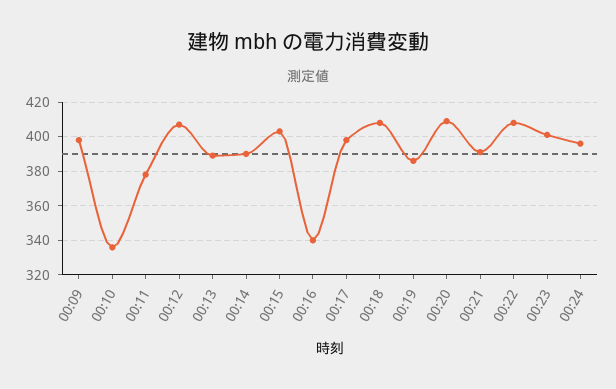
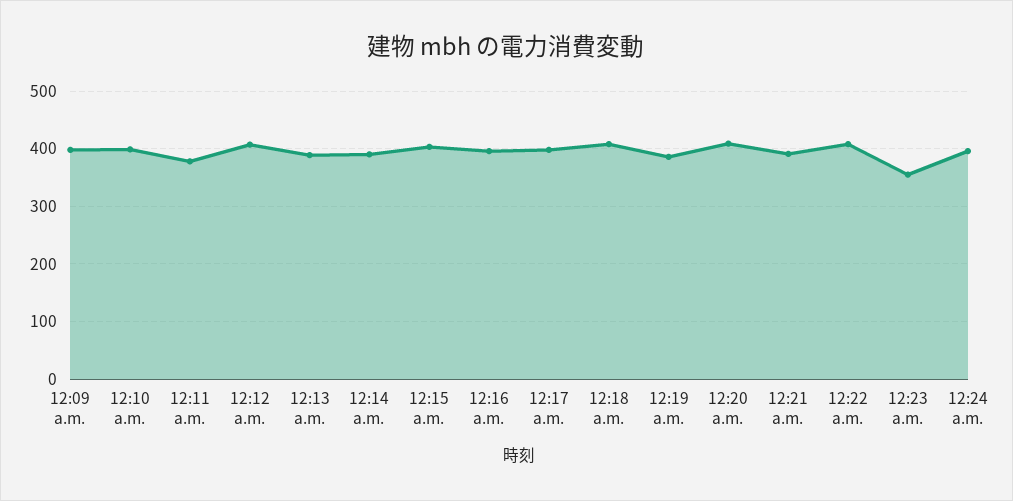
00:10: 335 -> 400
00:16: 340 -> 400
00:23: 400 -> 360

